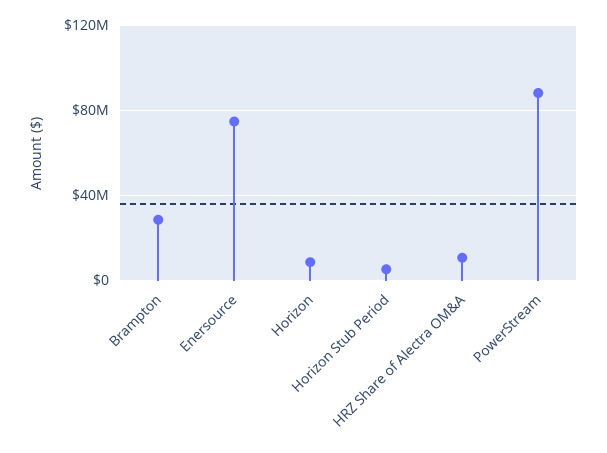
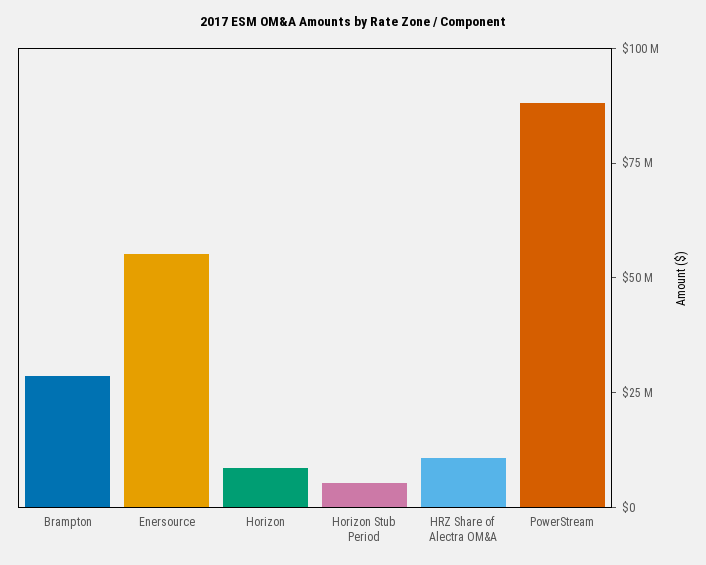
Enersource: 75000000 -> 55000000

